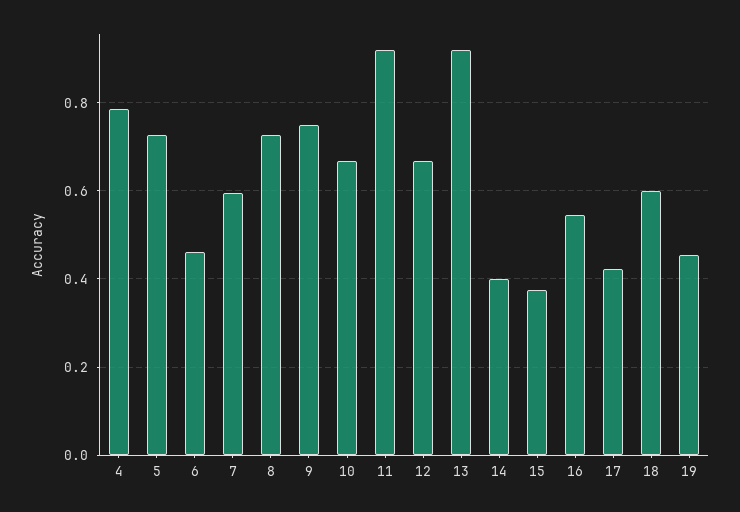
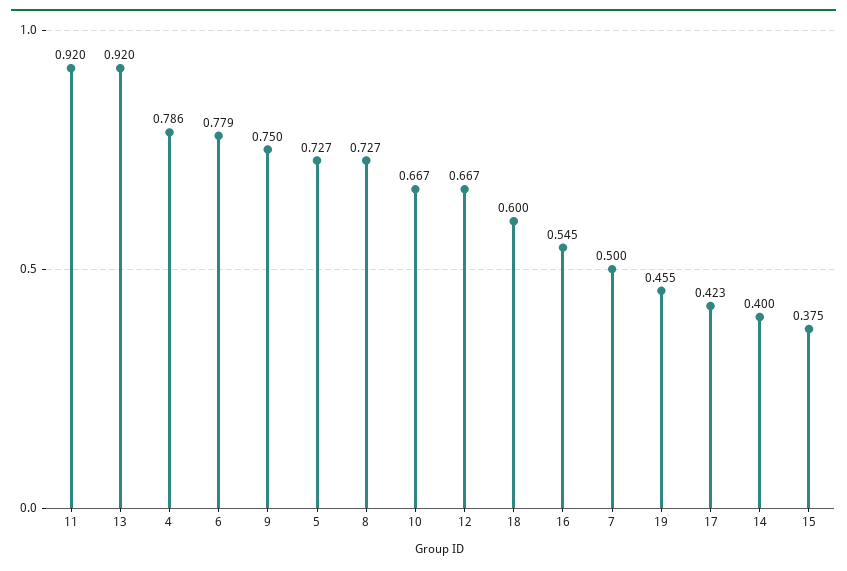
6: 0.46 -> 0.779
7: 0.6 -> 0.5

